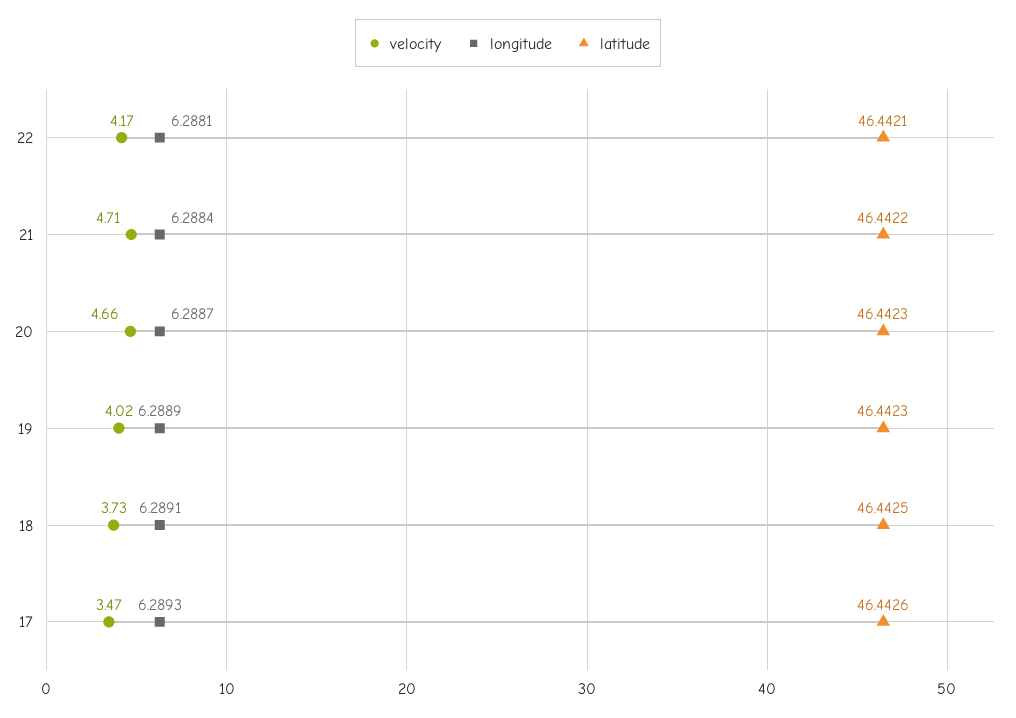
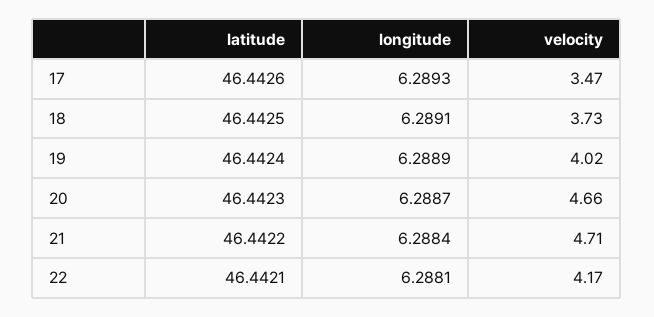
latitude, 19: 46.4423 -> 46.4424

